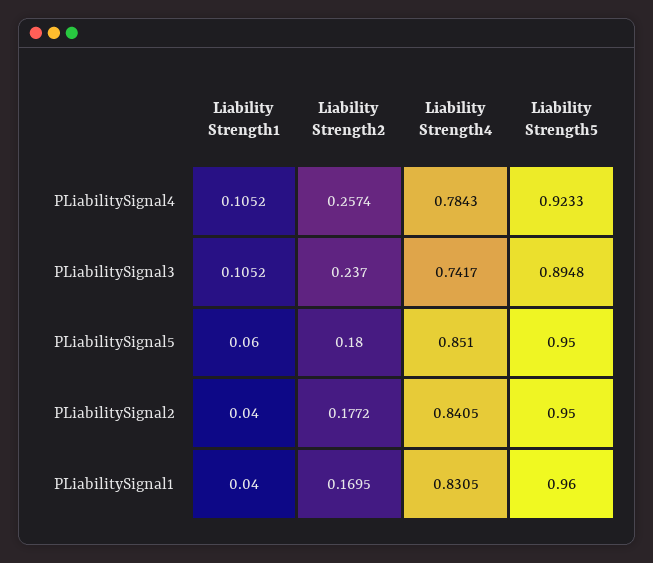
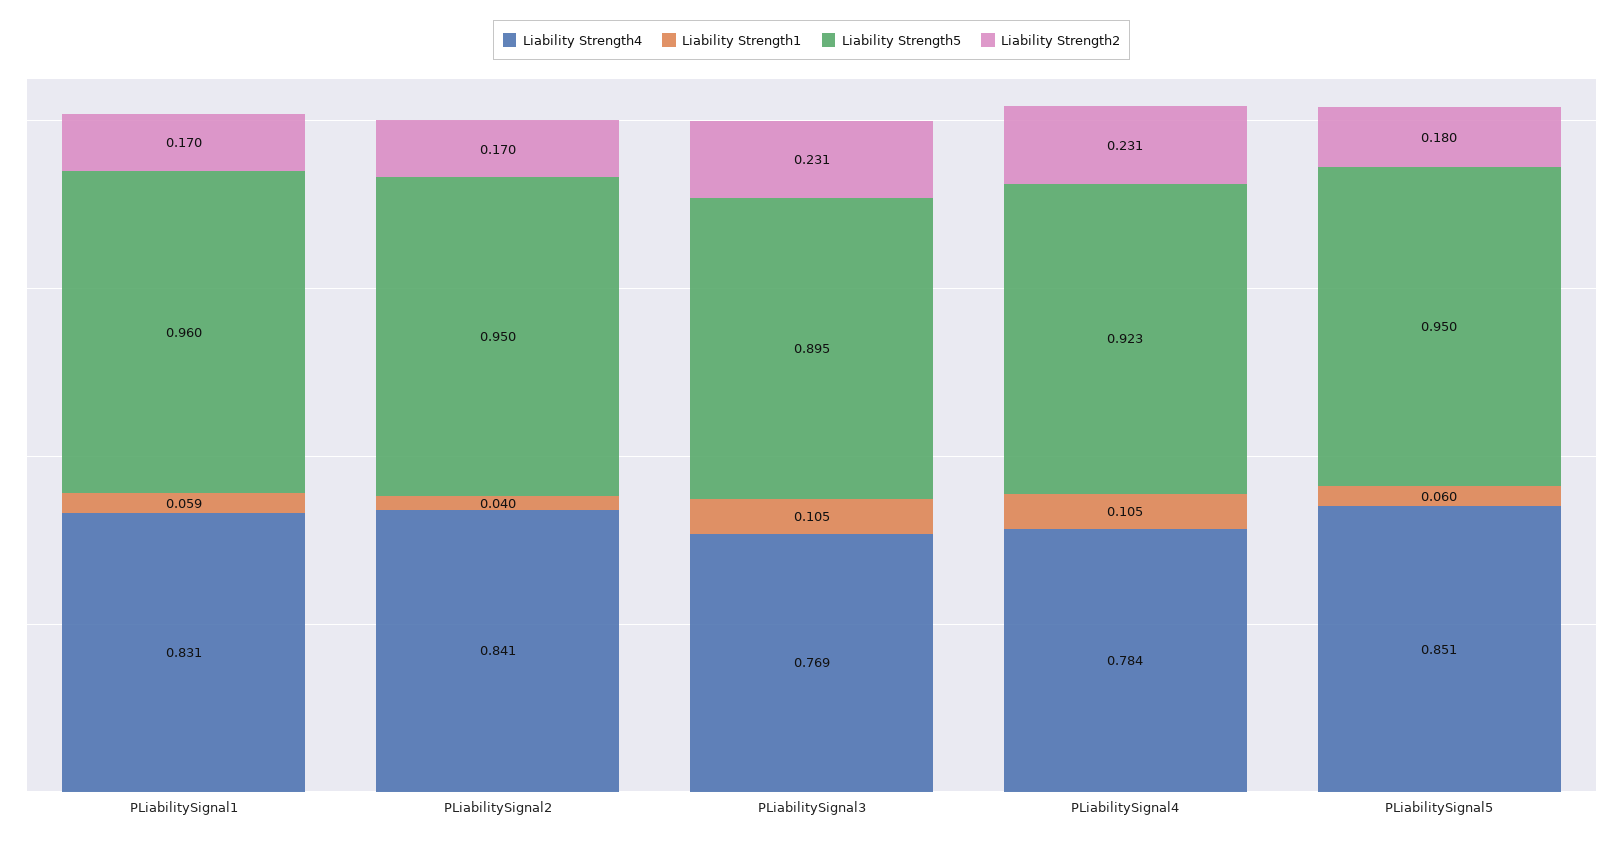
Liability Strength2, PLiabilitySignal4: 0.2574 -> 0.231
Liability Strength2, PLiabilitySignal3: 0.237 -> 0.231
Liability Strength4, PLiabilitySignal3: 0.7417 -> 0.769
Liability Strength2, PLiabilitySignal2: 0.1772 -> 0.17
Liability Strength1, PLiabilitySignal1: 0.04 -> 0.059

